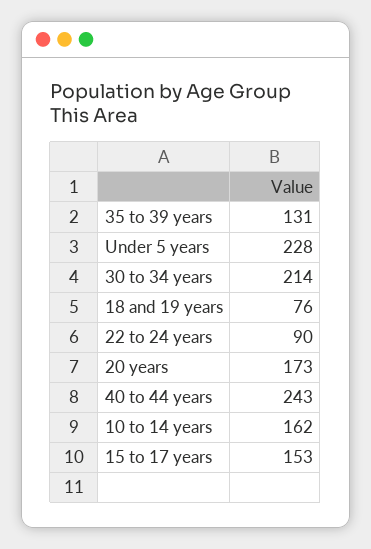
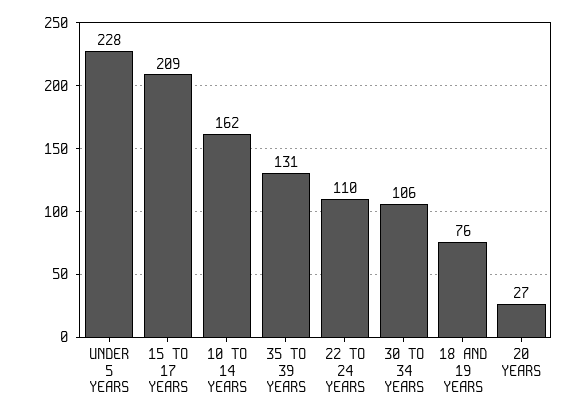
30 to 34 years: 214 -> 106
22 to 24 years: 90 -> 110
20 years: 173 -> 27
40 to 44 years: 243 -> none
15 to 17 years: 153 -> 209

